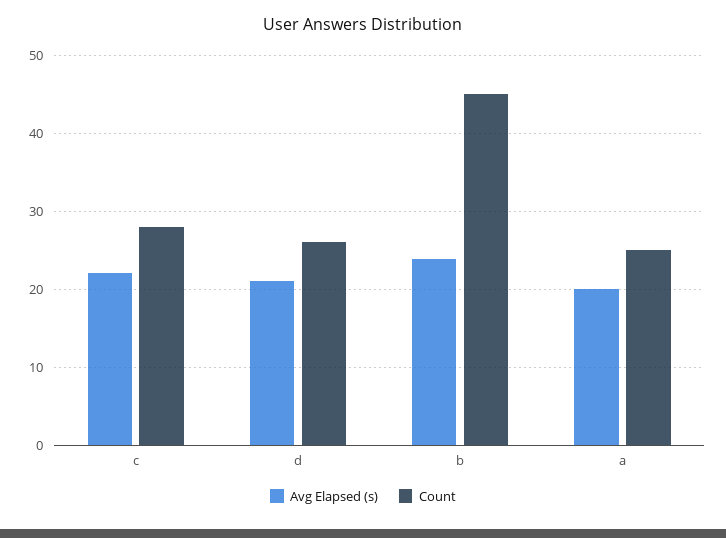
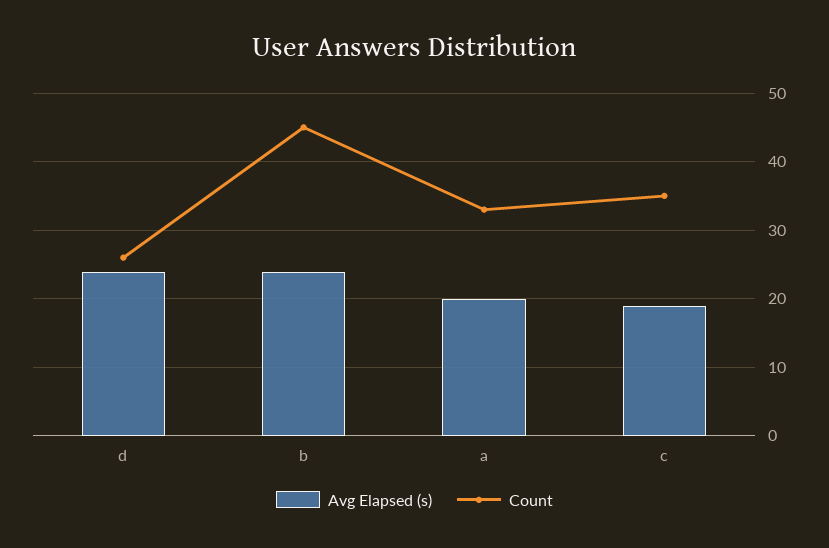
Avg Elapsed (s), c: 22 -> 19
Count, c: 28 -> 35
Avg Elapsed (s), d: 21 -> 24
Count, a: 25 -> 33

